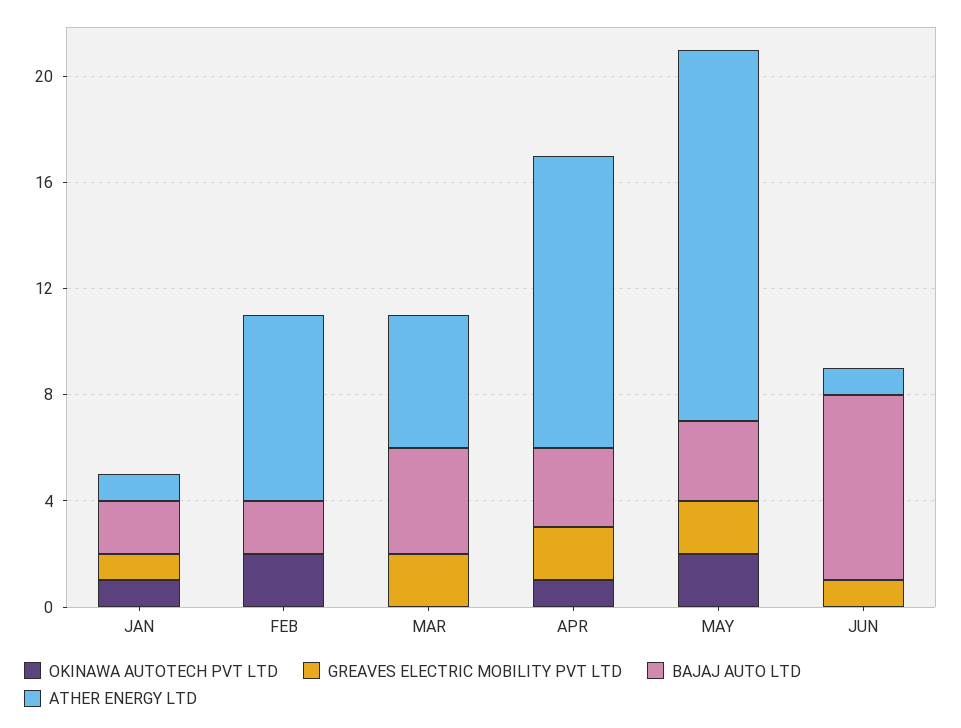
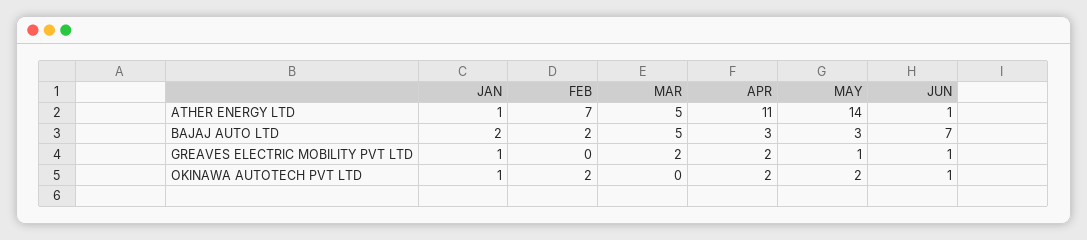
BAJAJ AUTO LTD, MAR: 4 -> 5
OKINAWA AUTOTECH PVT LTD, APR: 1 -> 2
GREAVES ELECTRIC MOBILITY PVT LTD, MAY: 2 -> 1
OKINAWA AUTOTECH PVT LTD, JUN: 0 -> 1

